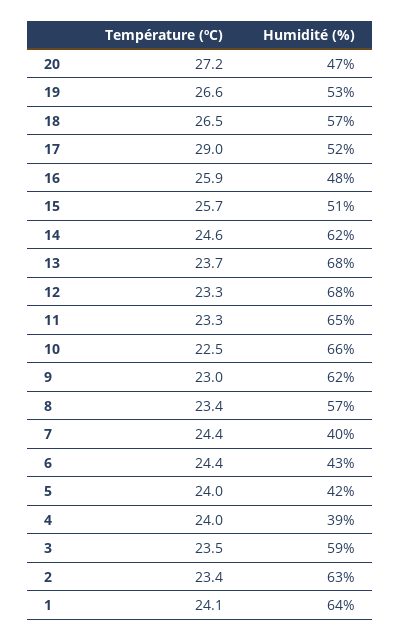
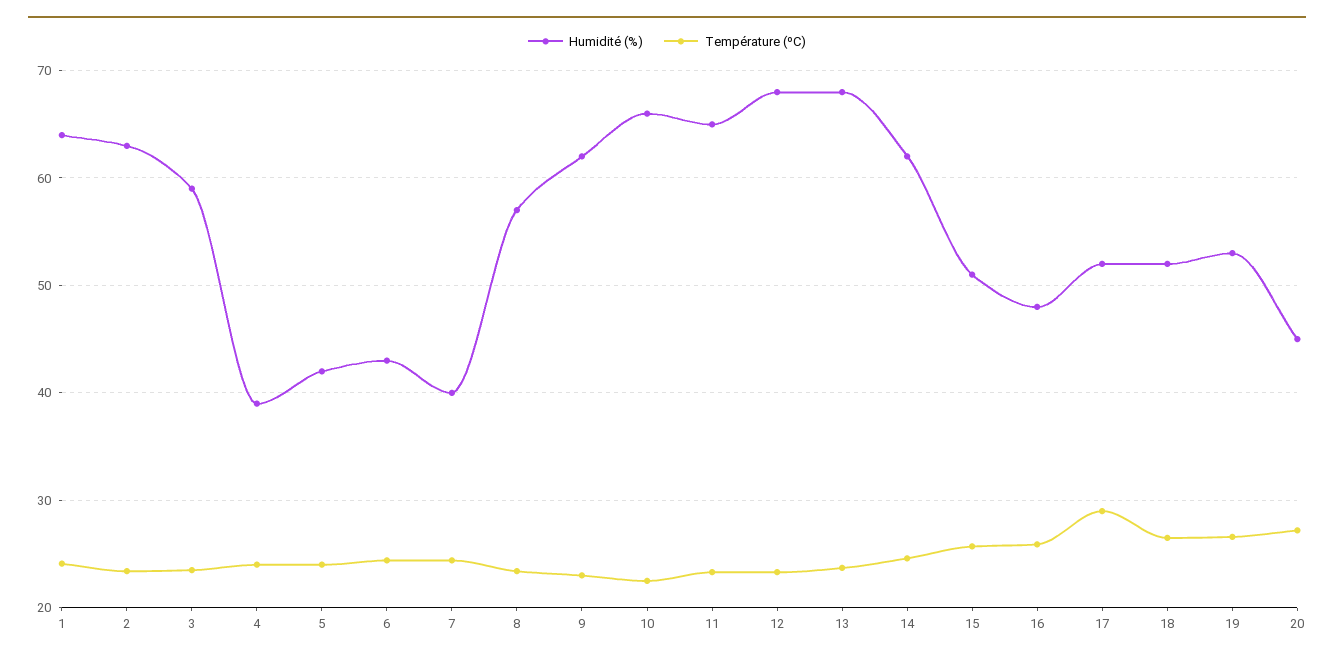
Humidité (%), 20: 47 -> 45
Humidité (%), 18: 57 -> 52

